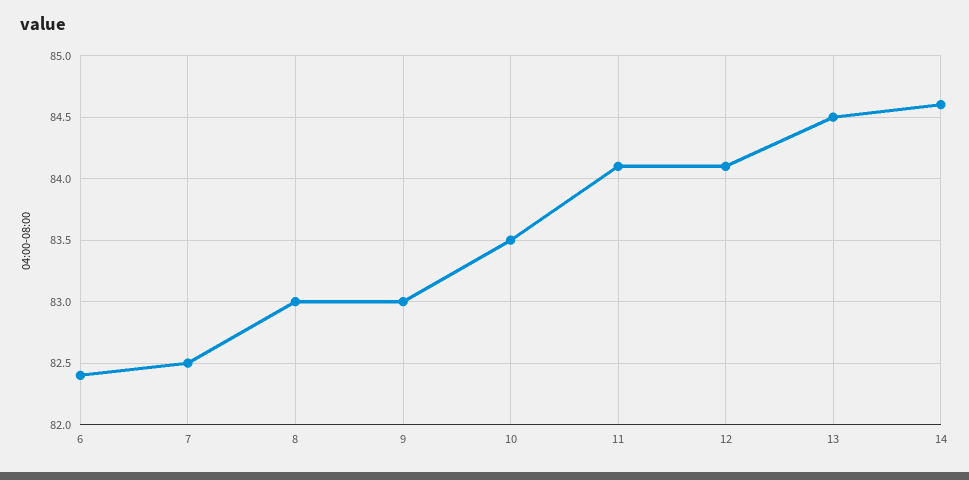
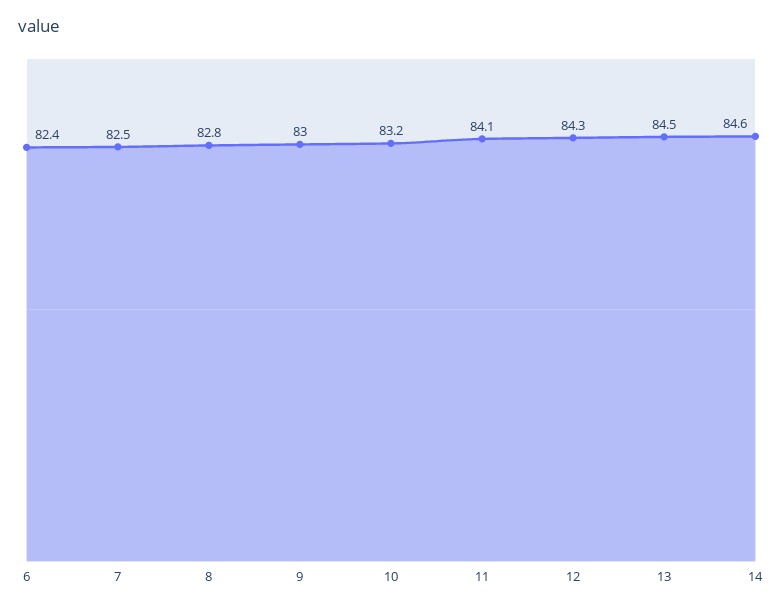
8: 83 -> 82.8
10: 83.5 -> 83.2
12: 84.1 -> 84.3

